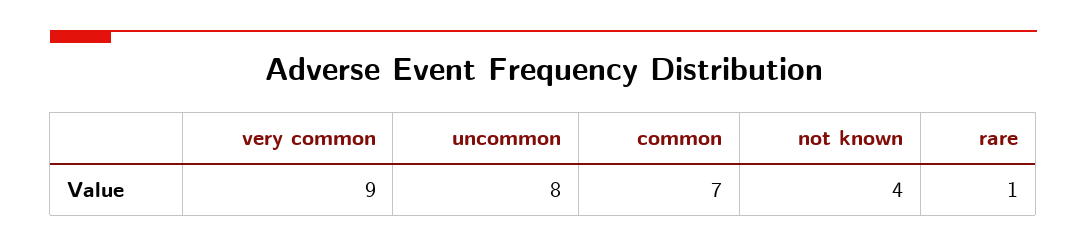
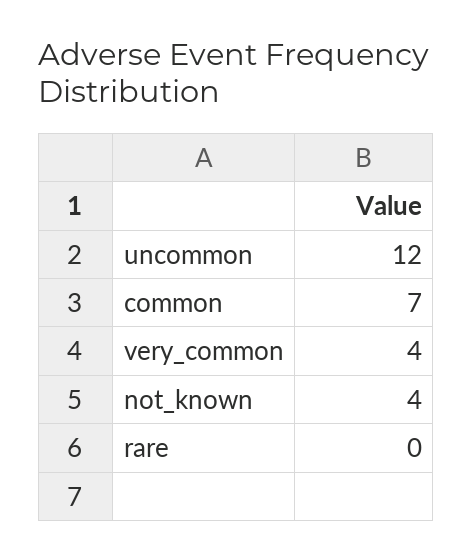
very common: 9 -> 4
uncommon: 8 -> 12
rare: 1 -> 0

